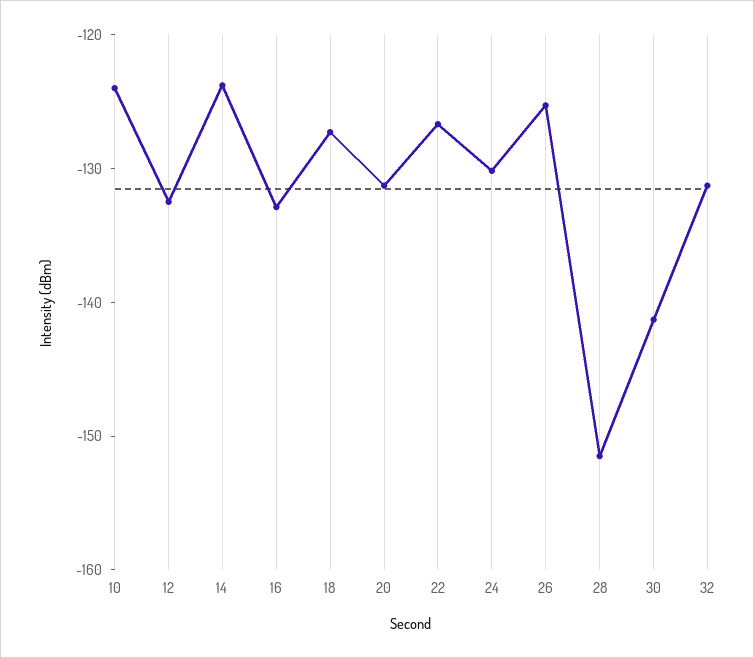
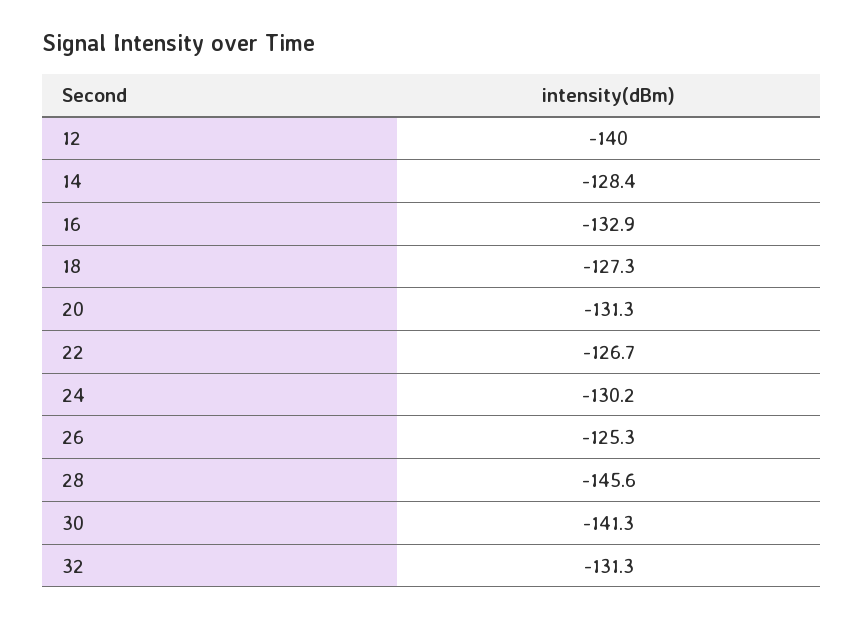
10: -124 -> none
12: -132 -> -140
14: -124 -> -128.4
28: -152 -> -145.6

